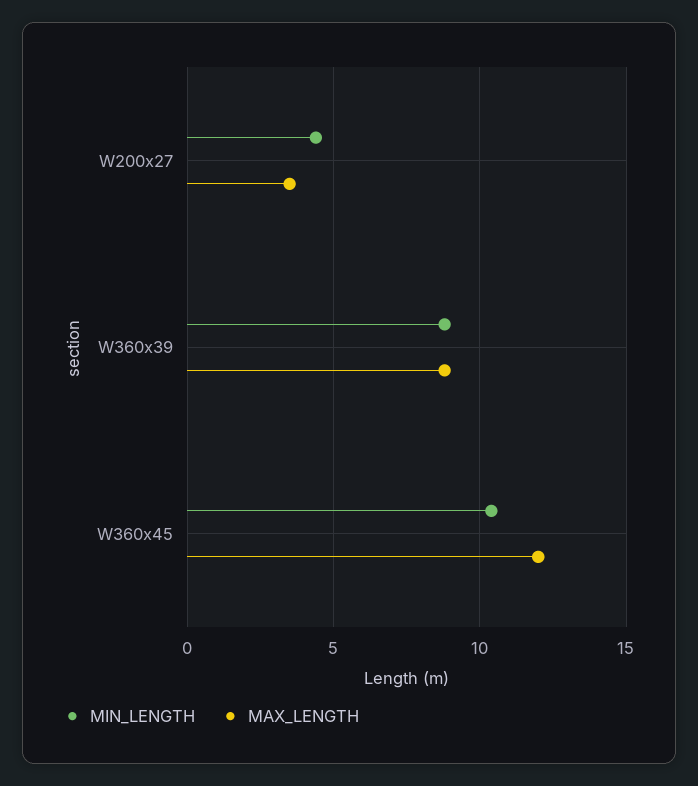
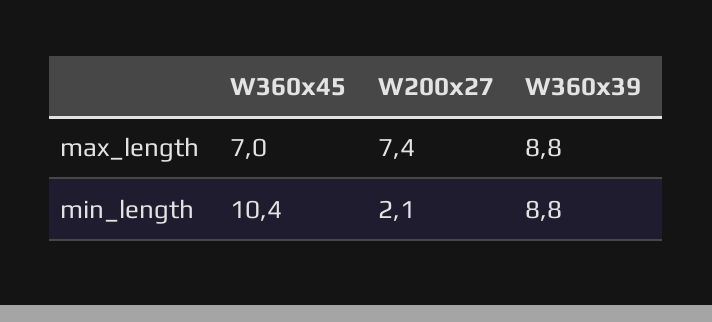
MIN_LENGTH, W200x27: 4.5 -> 2.1
MAX_LENGTH, W200x27: 3.5 -> 7.4
MAX_LENGTH, W360x45: 12 -> 7

